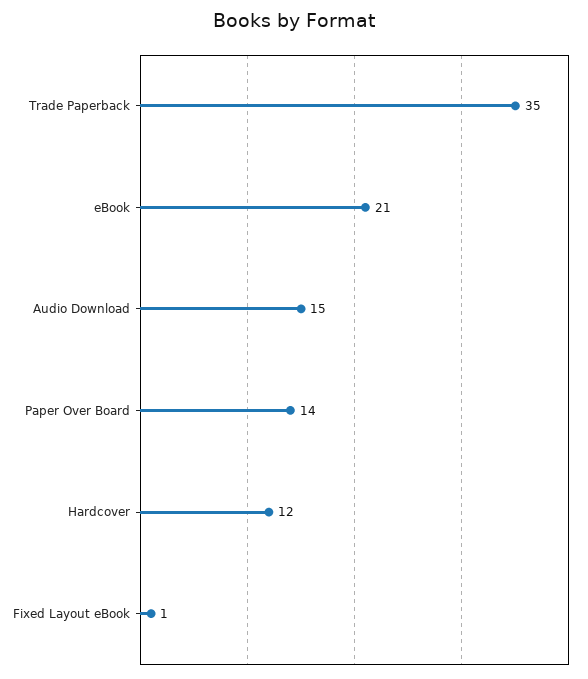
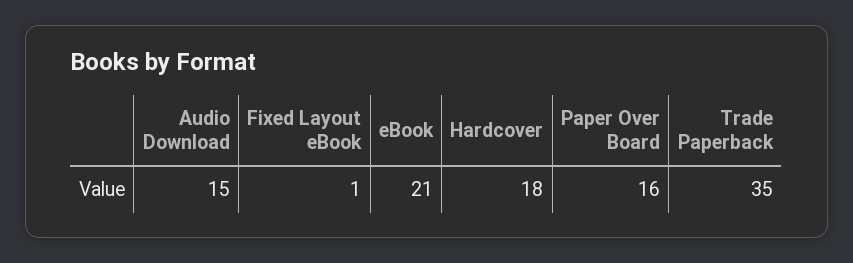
Paper Over Board: 14 -> 16
Hardcover: 12 -> 18

